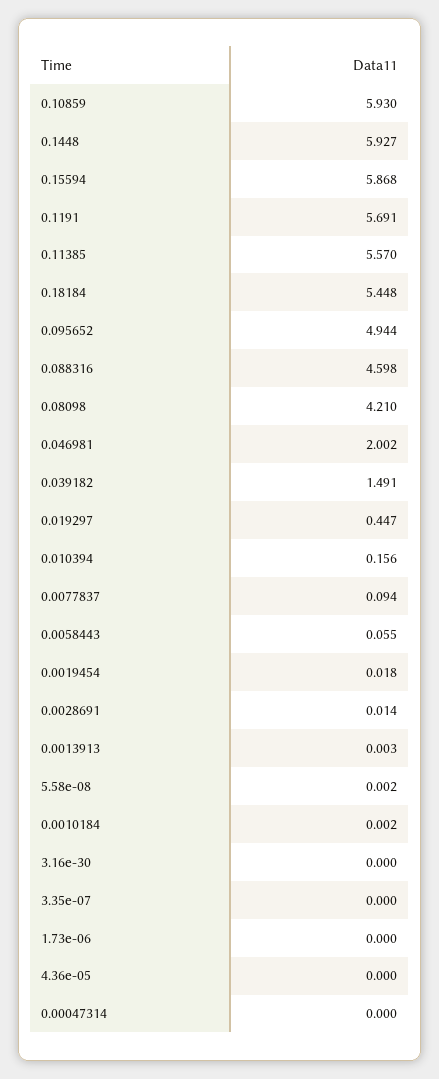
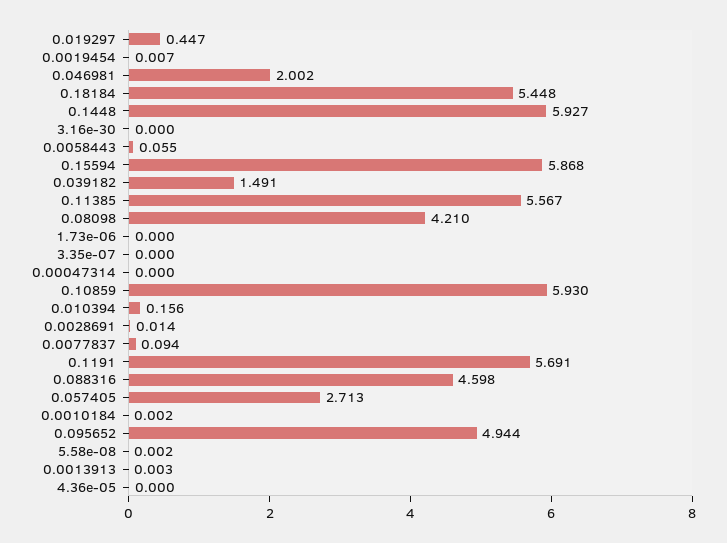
0.11385: 5.57 -> 5.567
0.0019454: 0.018 -> 0.007
0.057405: none -> 2.713

